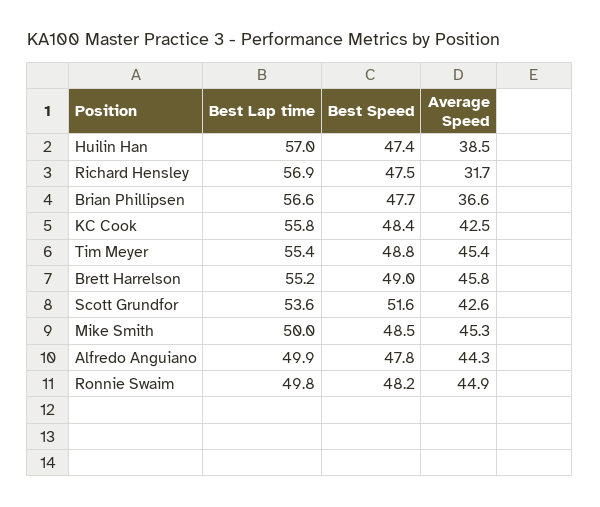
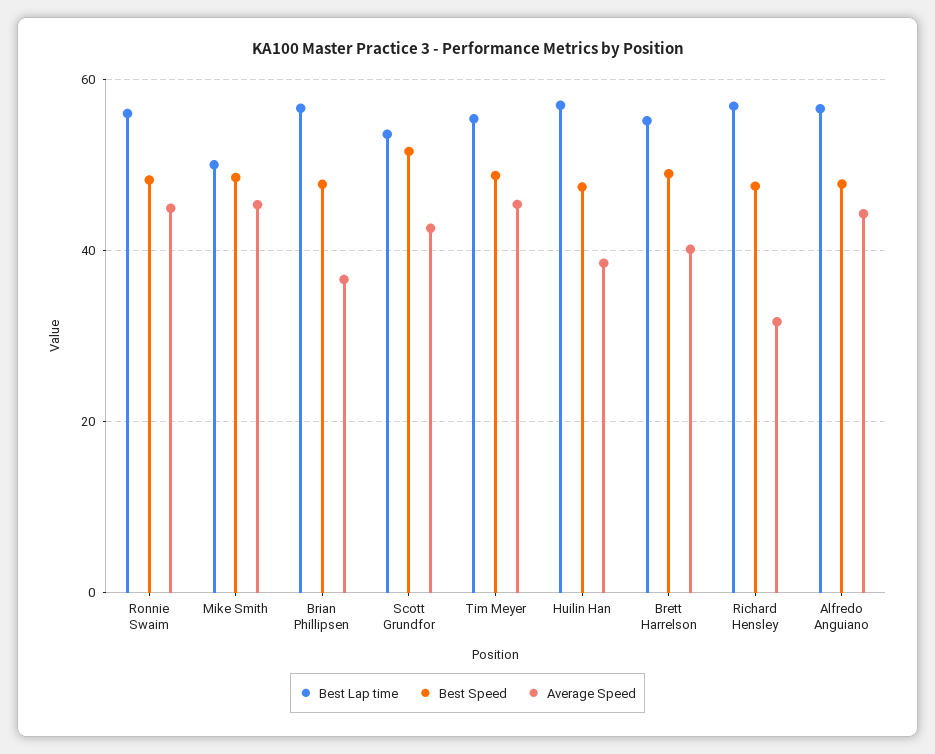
Best Lap time, KC Cook: 55.8 -> none
Best Speed, KC Cook: 48.4 -> none
Average Speed, KC Cook: 42.5 -> none
Average Speed, Brett Harrelson: 45.8 -> 40
Best Lap time, Alfredo Anguiano: 49.9 -> 56
Best Lap time, Ronnie Swaim: 49.8 -> 56

